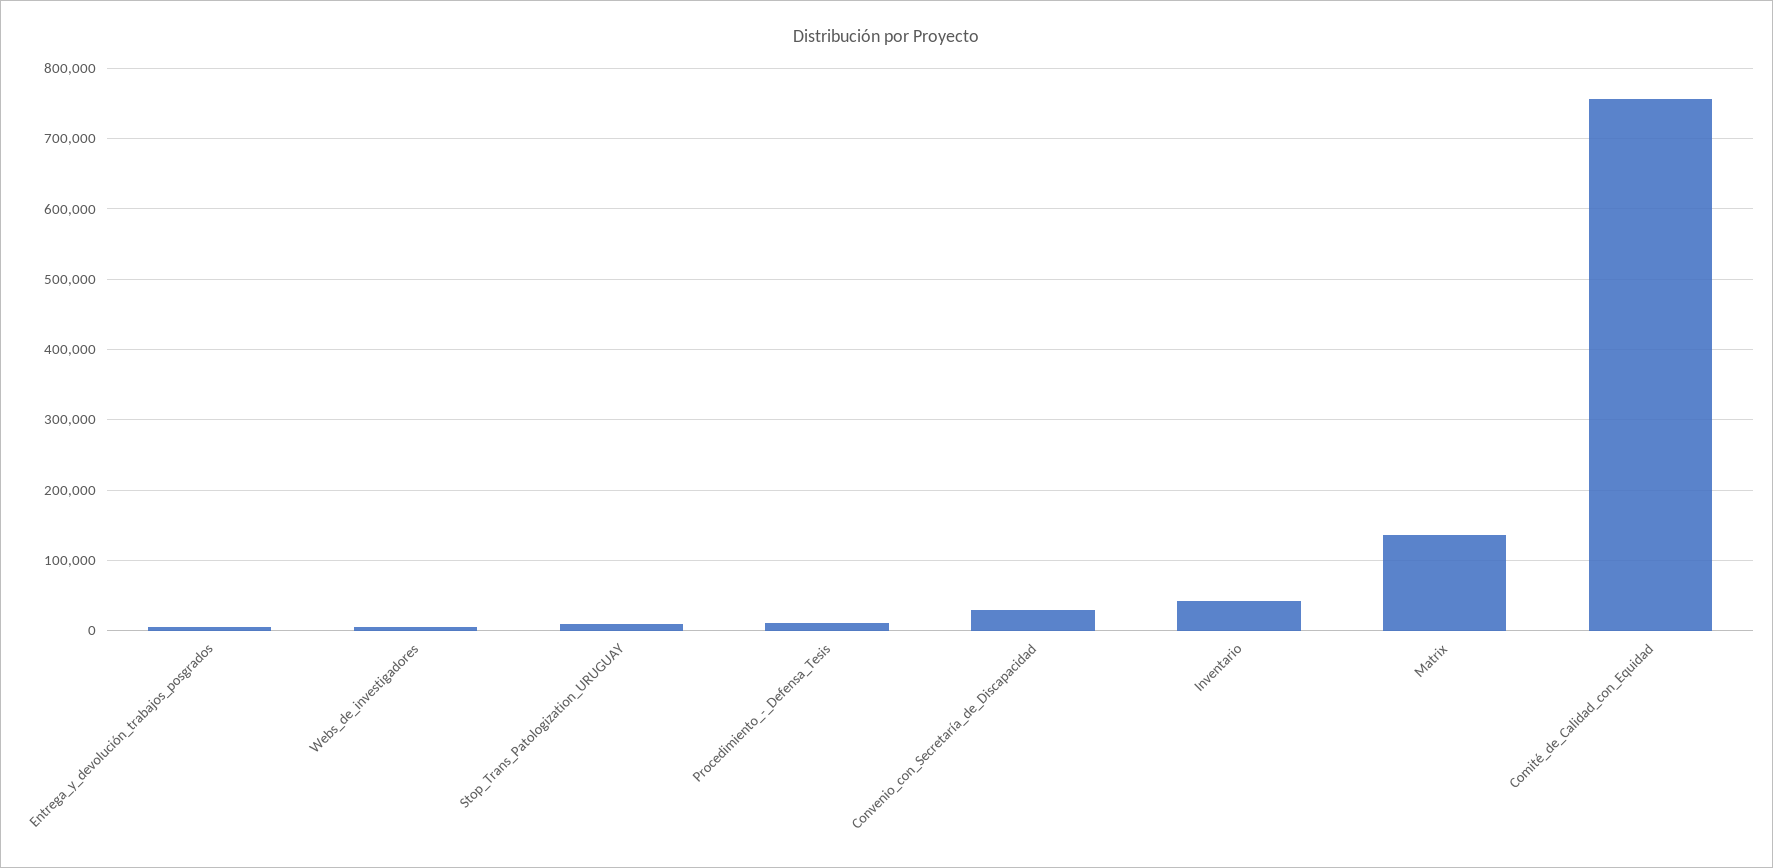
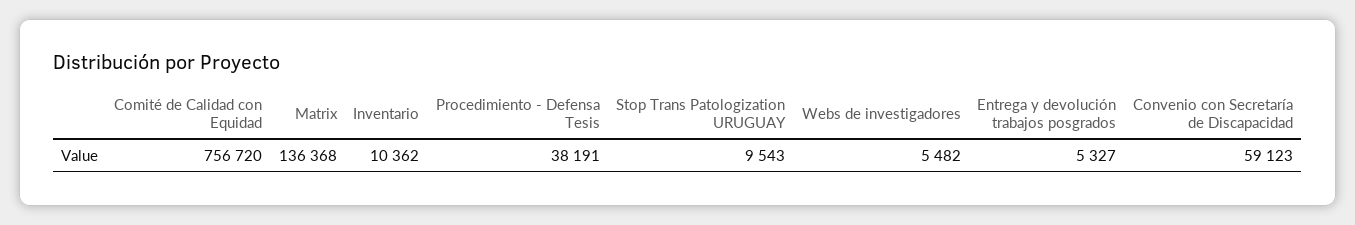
Procedimiento_-_Defensa_Tesis: 10000 -> 38191
Convenio_con_Secretaría_de_Discapacidad: 30000 -> 59123
Inventario: 40000 -> 10362

